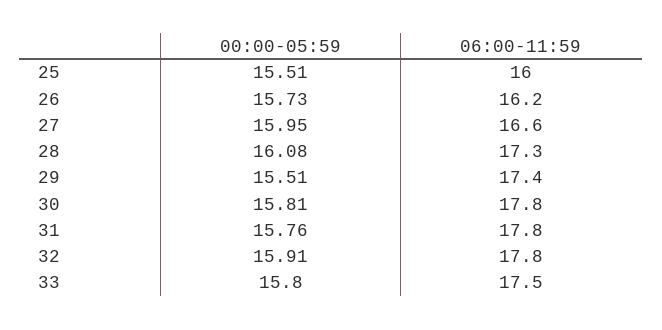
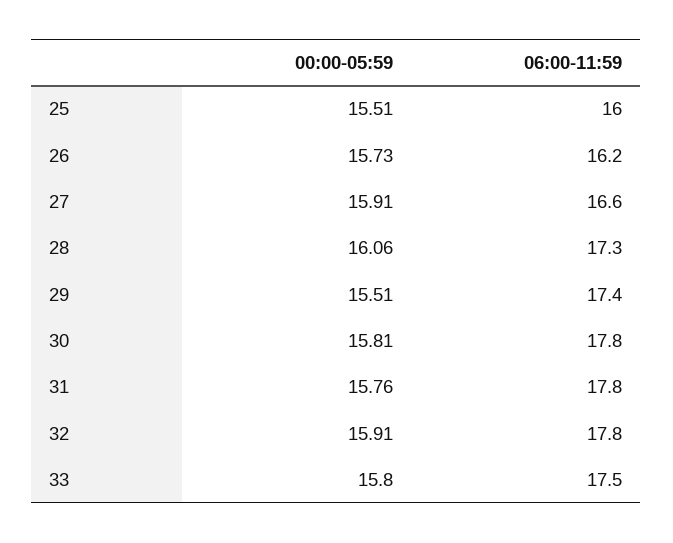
00:00-05:59, 27: 15.95 -> 15.91
00:00-05:59, 28: 16.08 -> 16.06

